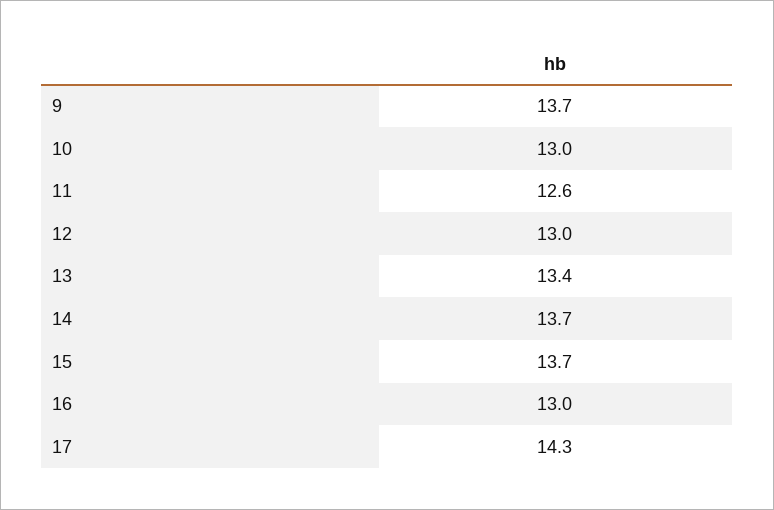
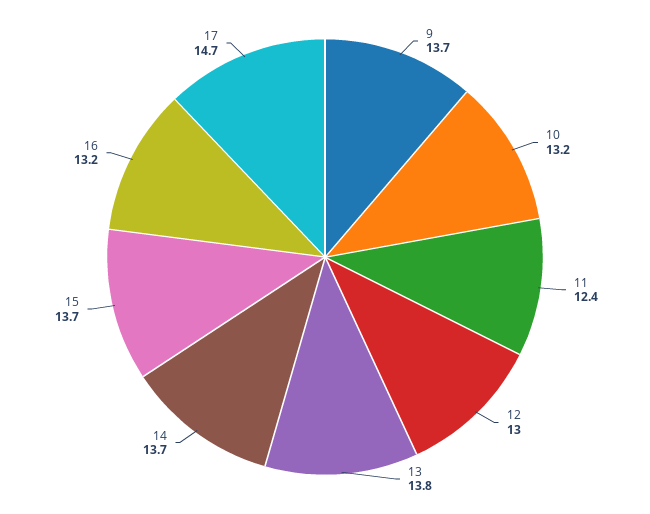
10: 13 -> 13.2
11: 12.6 -> 12.4
13: 13.4 -> 13.8
16: 13 -> 13.2
17: 14.3 -> 14.7

